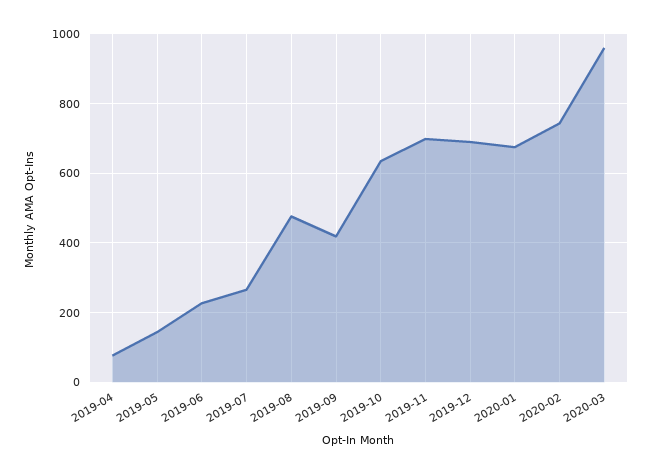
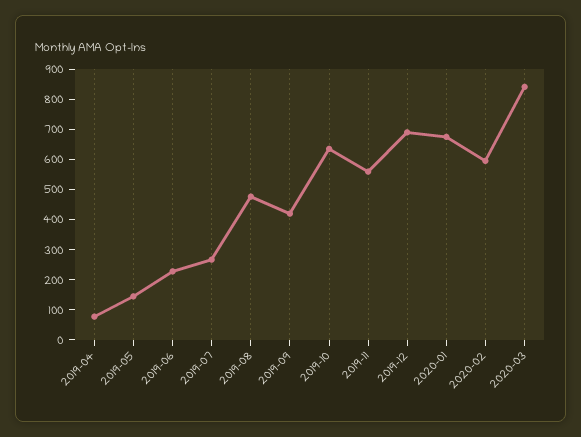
2019-11: 700 -> 550
2020-02: 740 -> 600
2020-03: 960 -> 850

